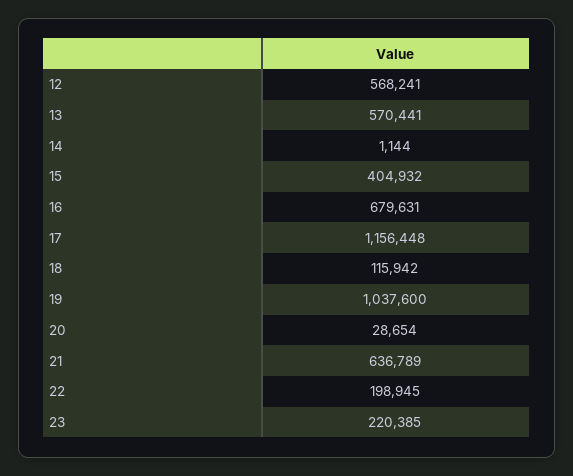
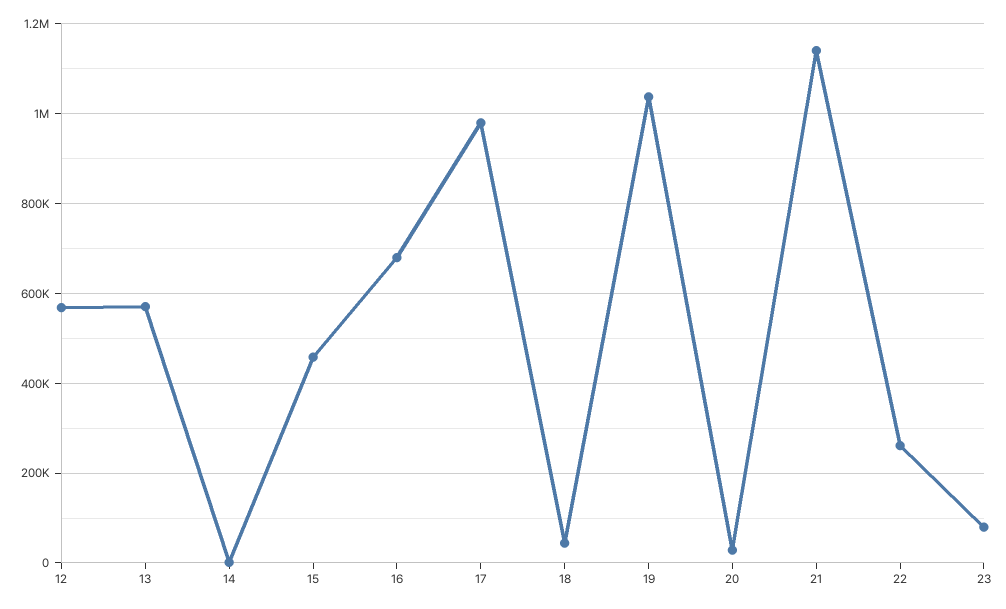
15: 404932 -> 460000
17: 1156448 -> 980000
18: 115942 -> 40000
21: 636789 -> 1140000
22: 198945 -> 260000
23: 220385 -> 80000

